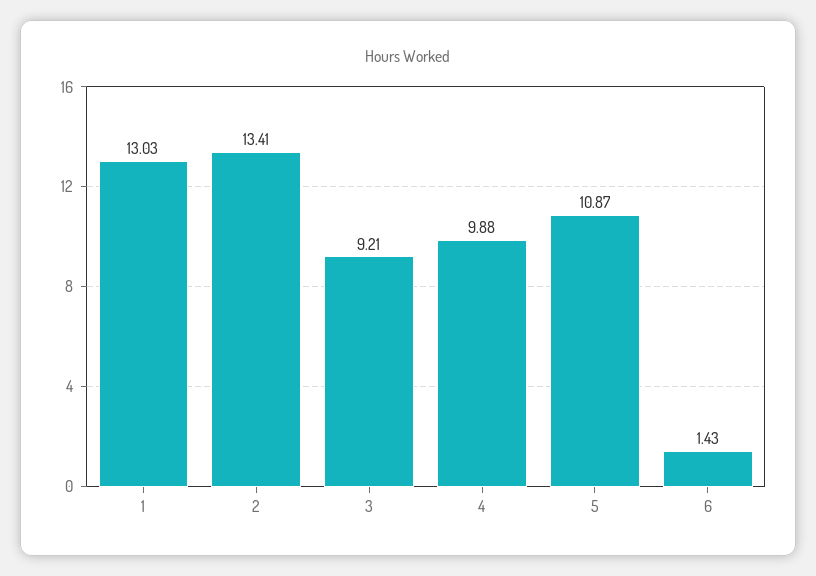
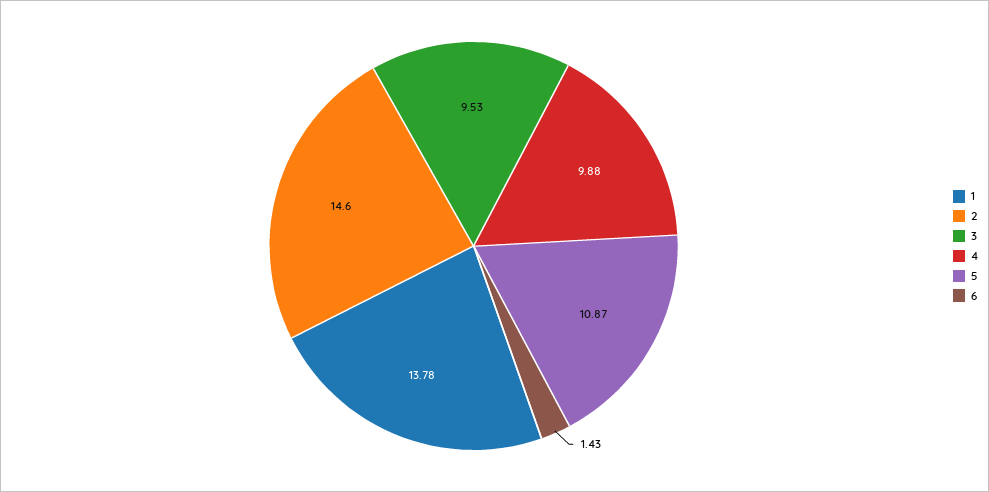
1: 13.03 -> 13.78
2: 13.41 -> 14.6
3: 9.21 -> 9.53

